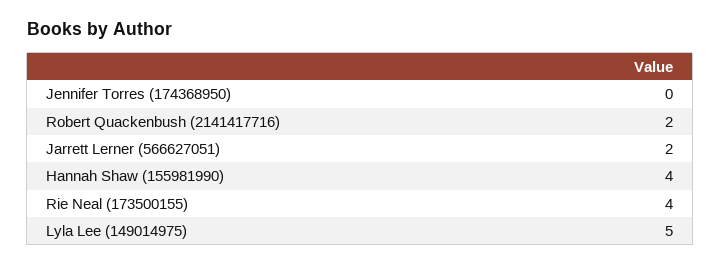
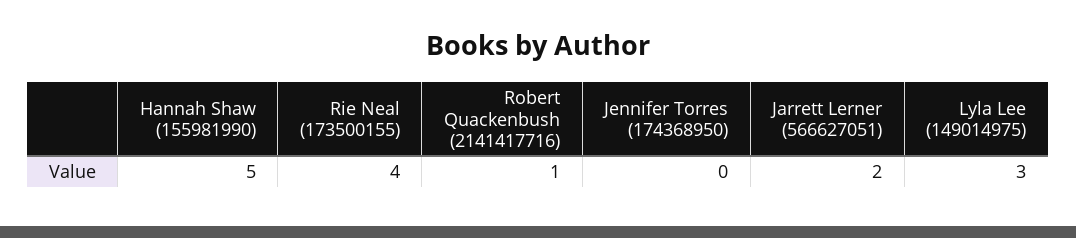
Robert Quackenbush (2141417716): 2 -> 1
Hannah Shaw (155981990): 4 -> 5
Lyla Lee (149014975): 5 -> 3

